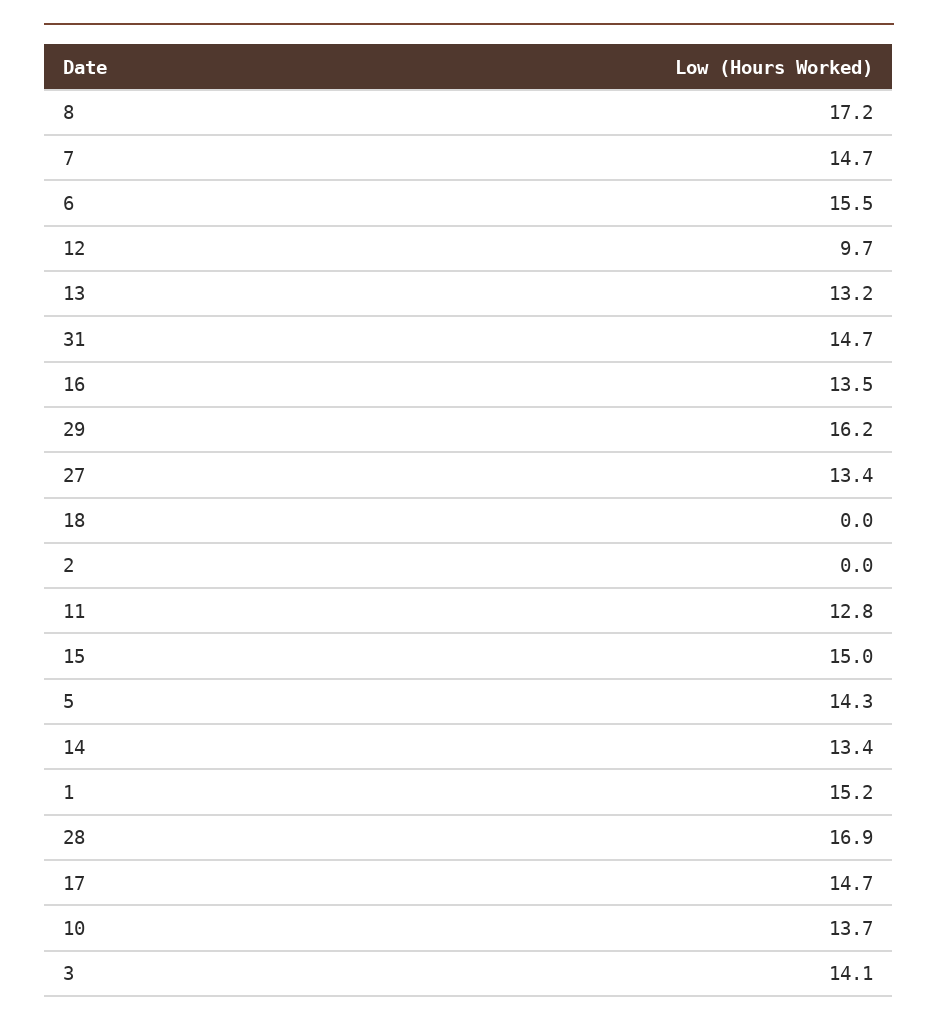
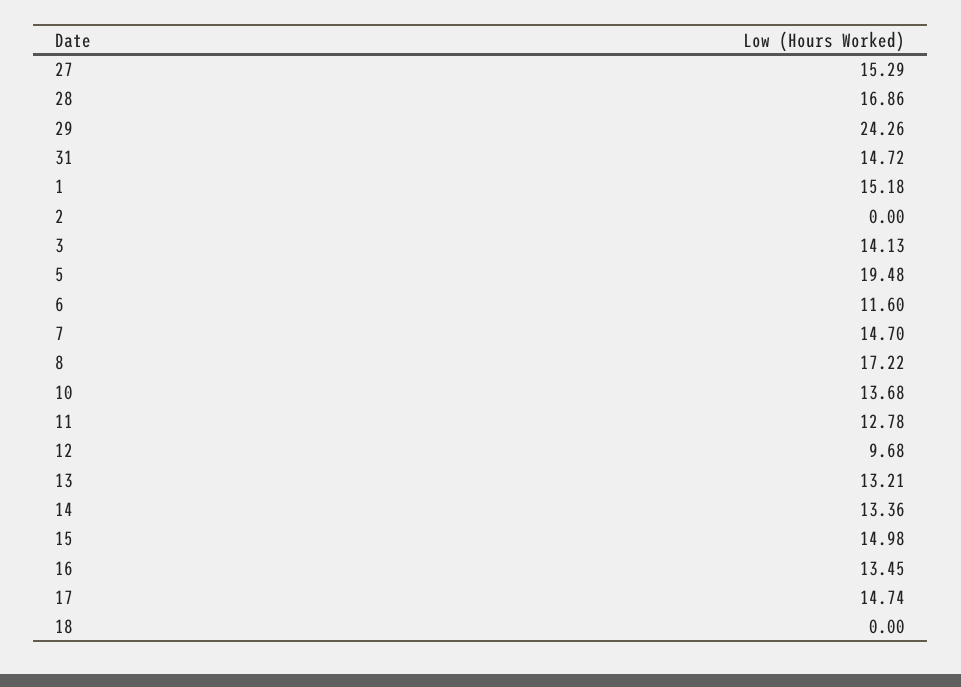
6: 15.5 -> 11.6
29: 16.2 -> 24.26
27: 13.4 -> 15.29
5: 14.3 -> 19.48

